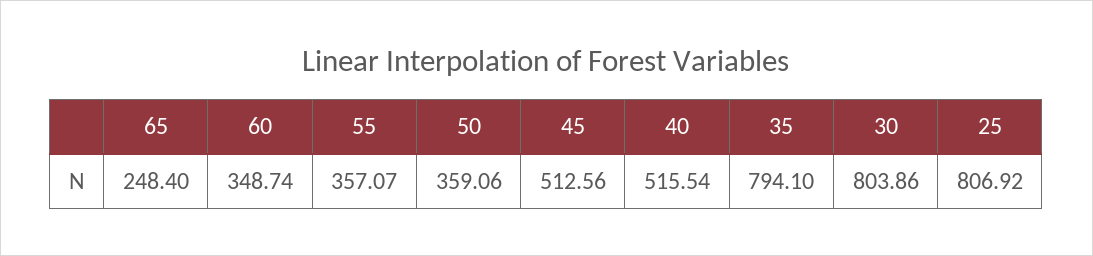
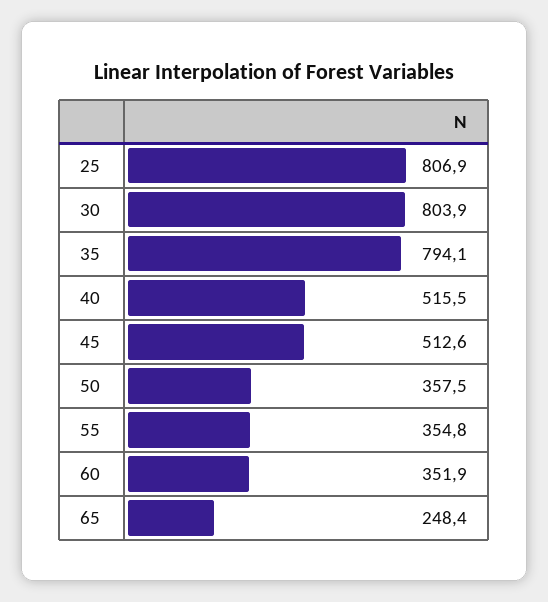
60: 348.74 -> 351.9
55: 357.07 -> 354.8
50: 359.06 -> 357.5

